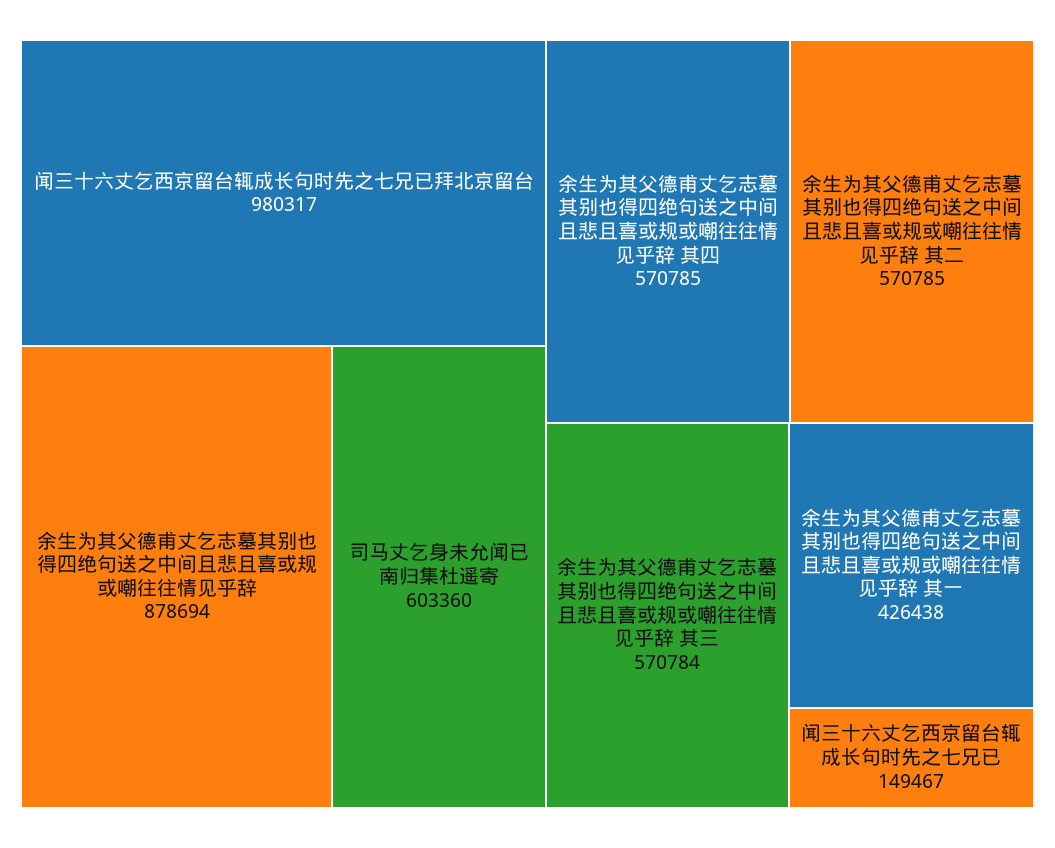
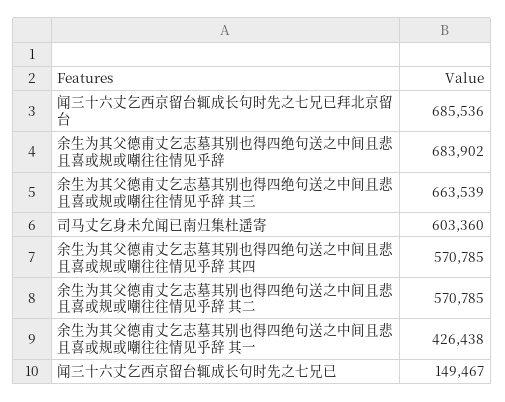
闻三十六丈乞西京留台辄成长句时先之七兄已拜北京留台: 980317 -> 685536
余生为其父德甫丈乞志墓其别也得四绝句送之中间且悲且喜或规或嘲往往情见乎辞: 878694 -> 683902
余生为其父德甫丈乞志墓其别也得四绝句送之中间且悲且喜或规或嘲往往情见乎辞 其三: 570784 -> 663539

